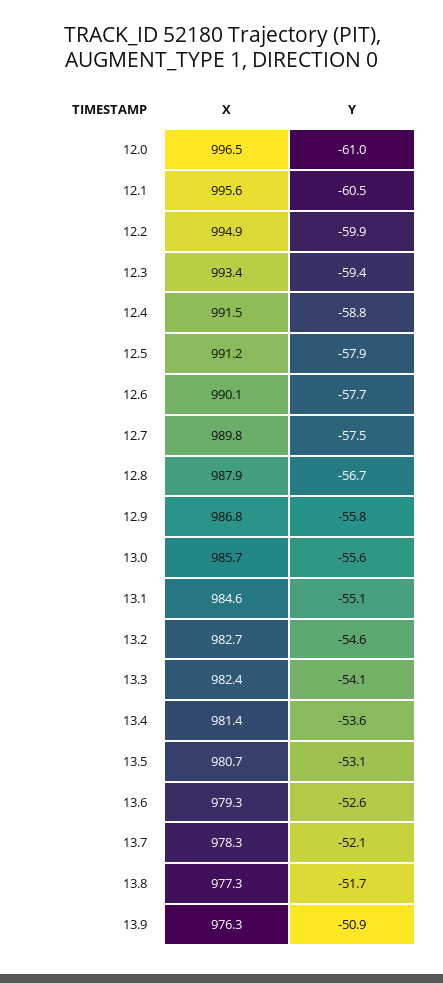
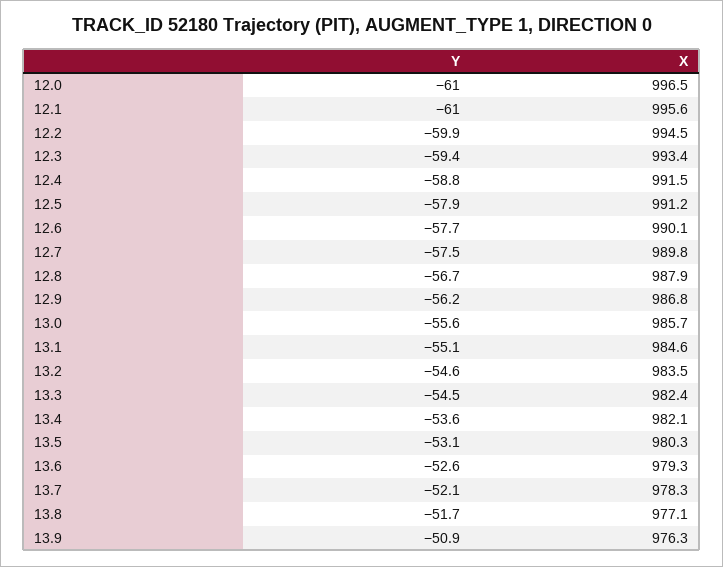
Y, 12.1: -60.5 -> -61
X, 12.2: 994.9 -> 994.5
Y, 12.9: -55.8 -> -56.2
X, 13.2: 982.7 -> 983.5
Y, 13.3: -54.1 -> -54.5
X, 13.4: 981.4 -> 982.1
X, 13.5: 980.7 -> 980.3
X, 13.8: 977.3 -> 977.1

